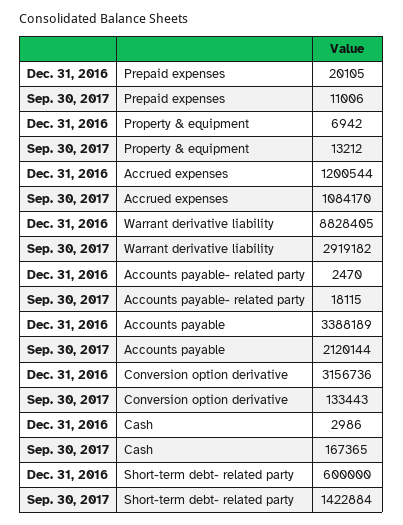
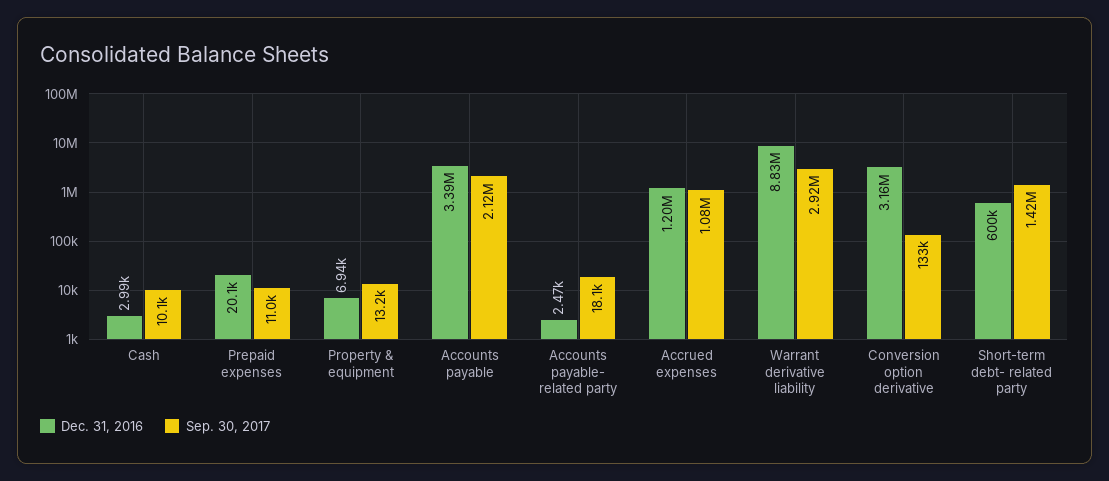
Sep. 30, 2017, Cash: 167365 -> 10100

